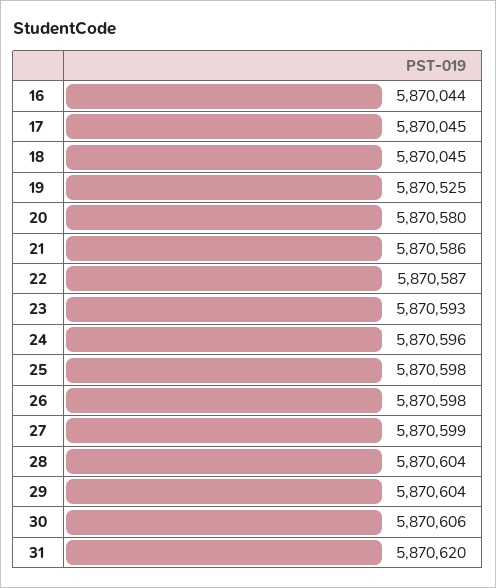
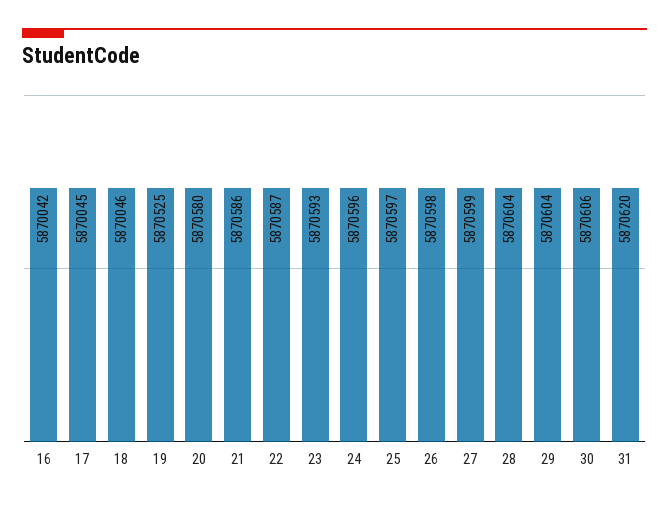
16: 5870044 -> 5870042
18: 5870045 -> 5870046
25: 5870598 -> 5870597

